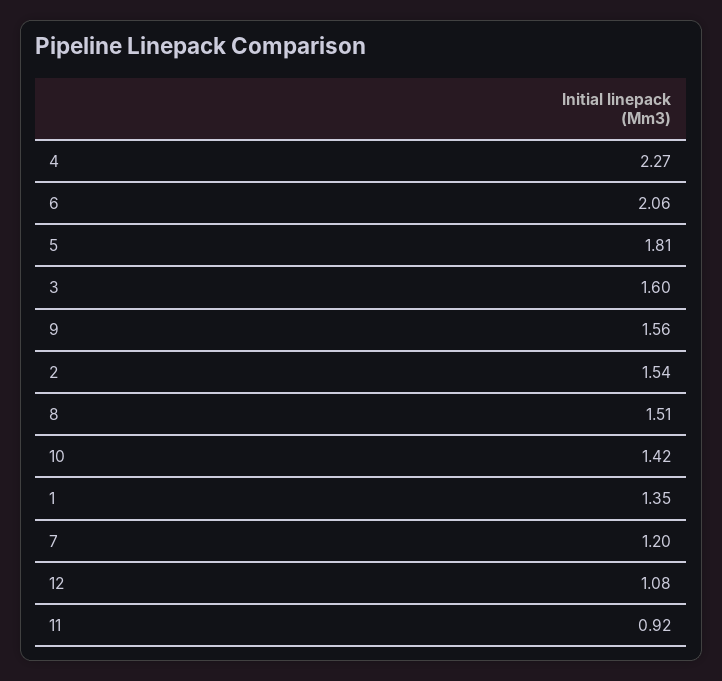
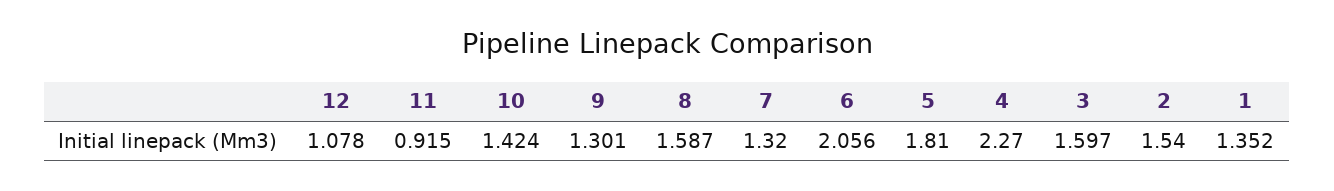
9: 1.56 -> 1.301
8: 1.51 -> 1.587
7: 1.2 -> 1.32

